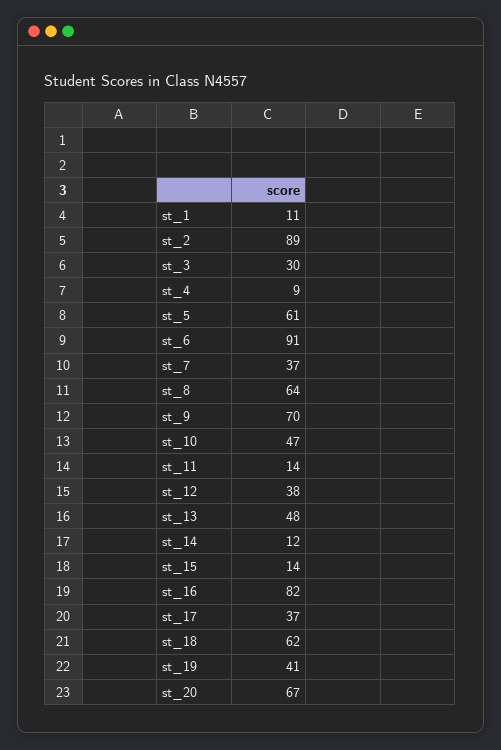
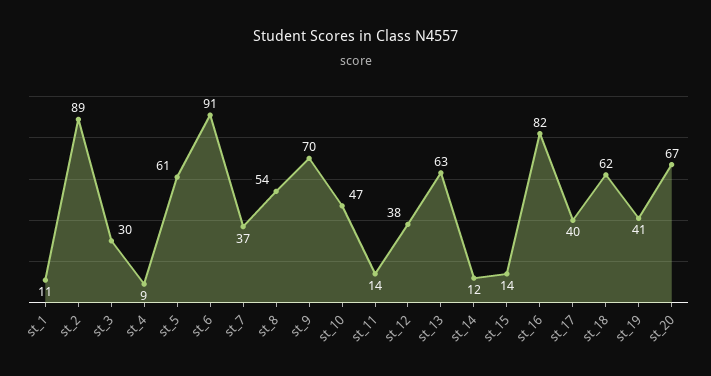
st_8: 64 -> 54
st_13: 48 -> 63
st_17: 37 -> 40

